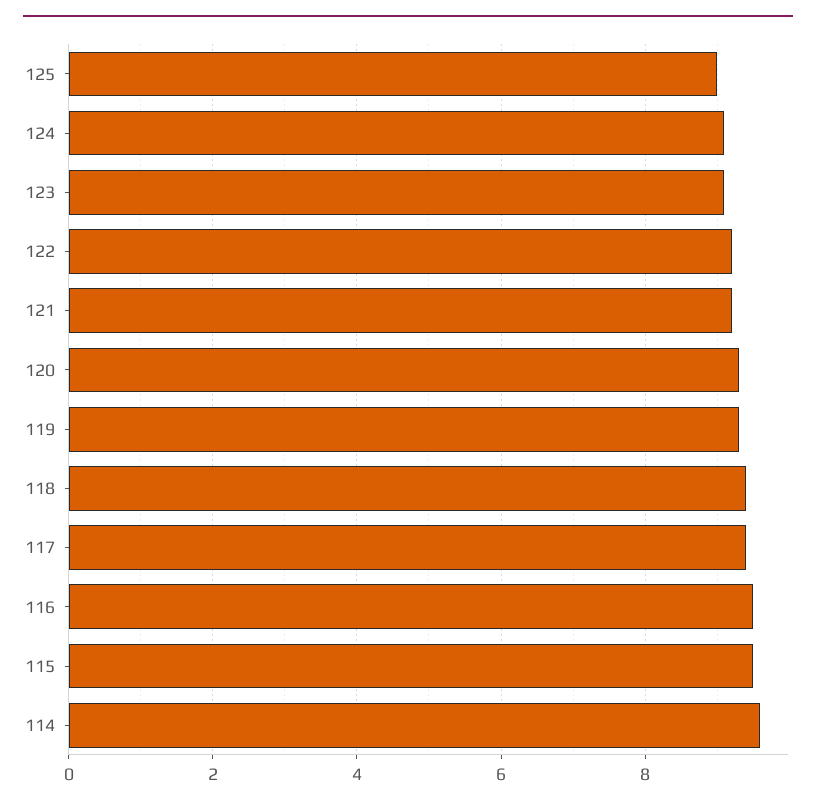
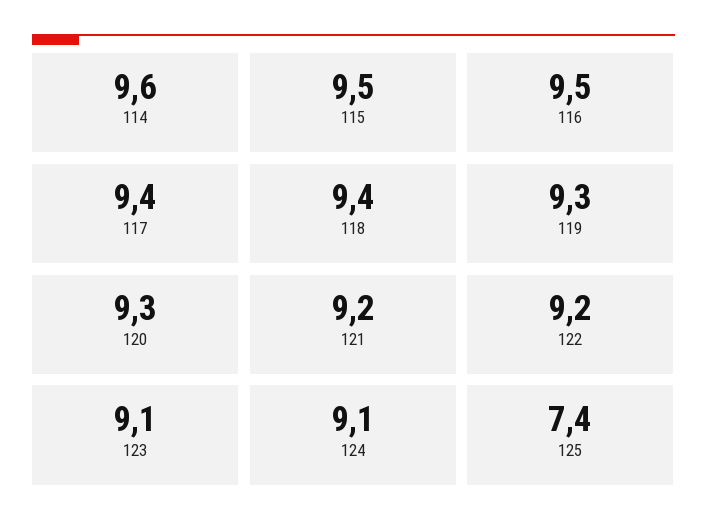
125: 9 -> 7.4

